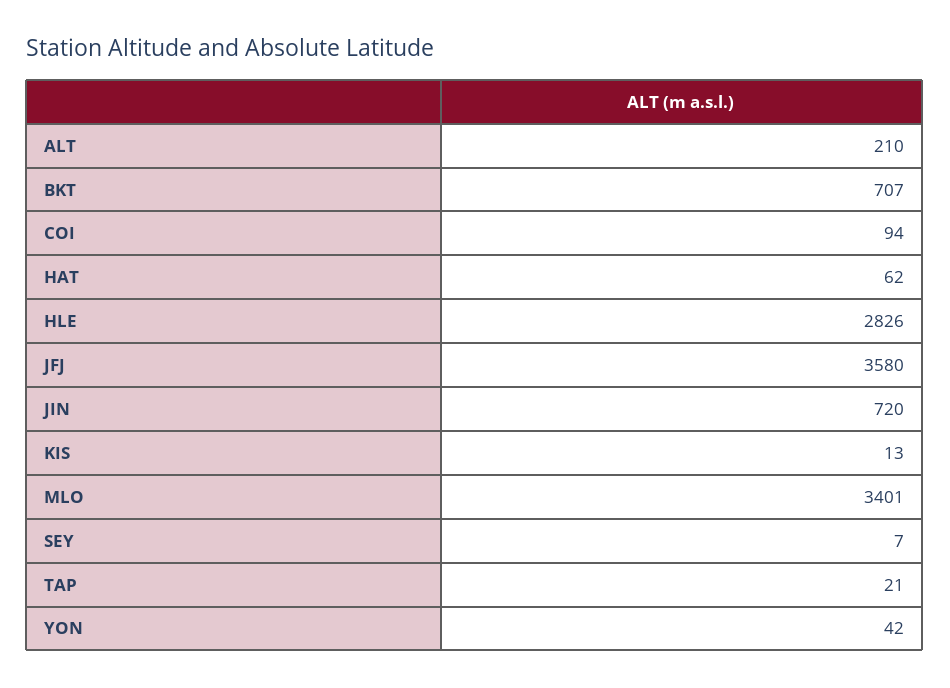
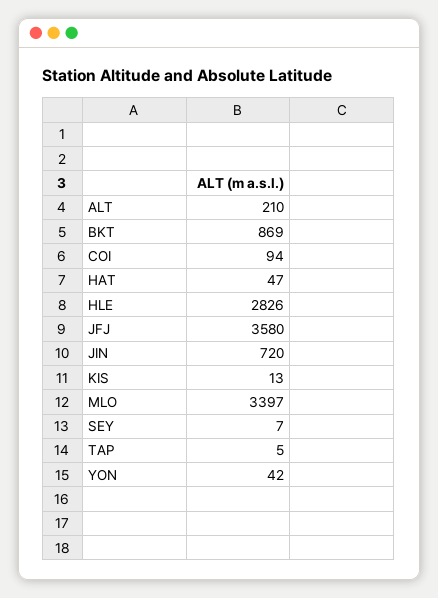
BKT: 707 -> 869
HAT: 62 -> 47
MLO: 3401 -> 3397
TAP: 21 -> 5

